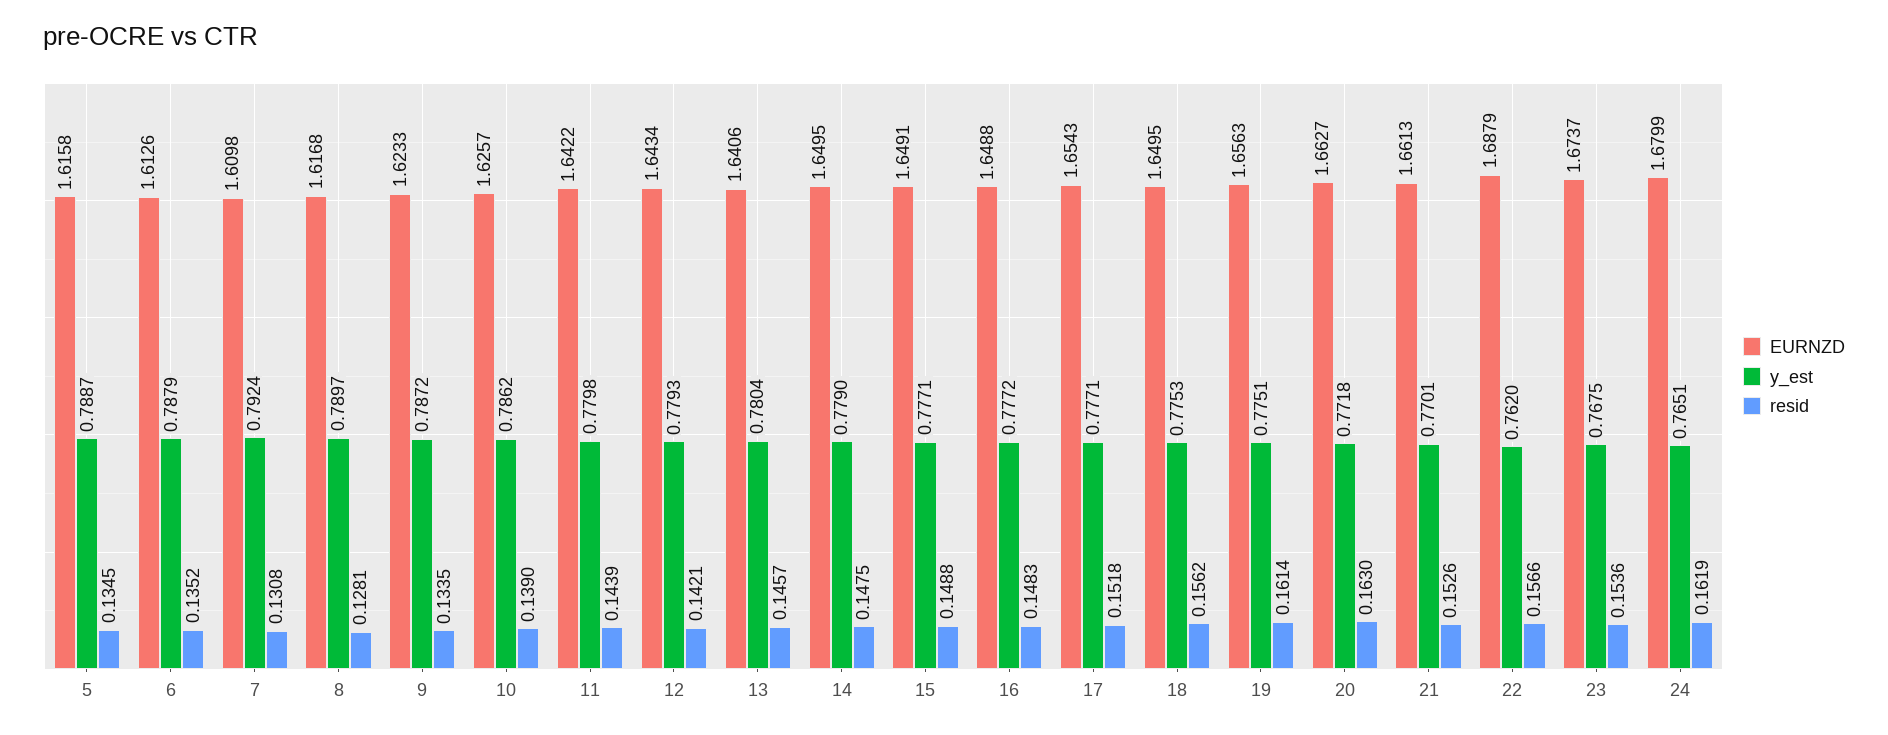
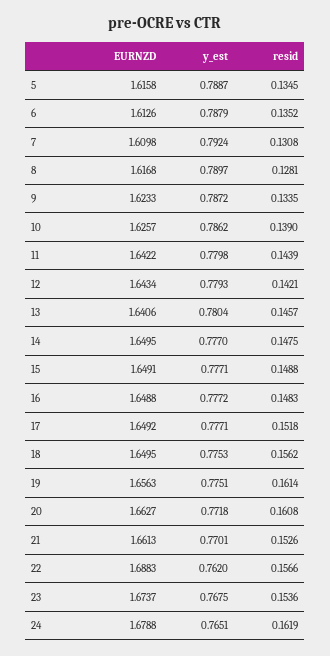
y_est, 14: 0.779 -> 0.777
EURNZD, 17: 1.6543 -> 1.6492
resid, 20: 0.163 -> 0.1608
EURNZD, 22: 1.6879 -> 1.6883
EURNZD, 24: 1.6799 -> 1.6788

